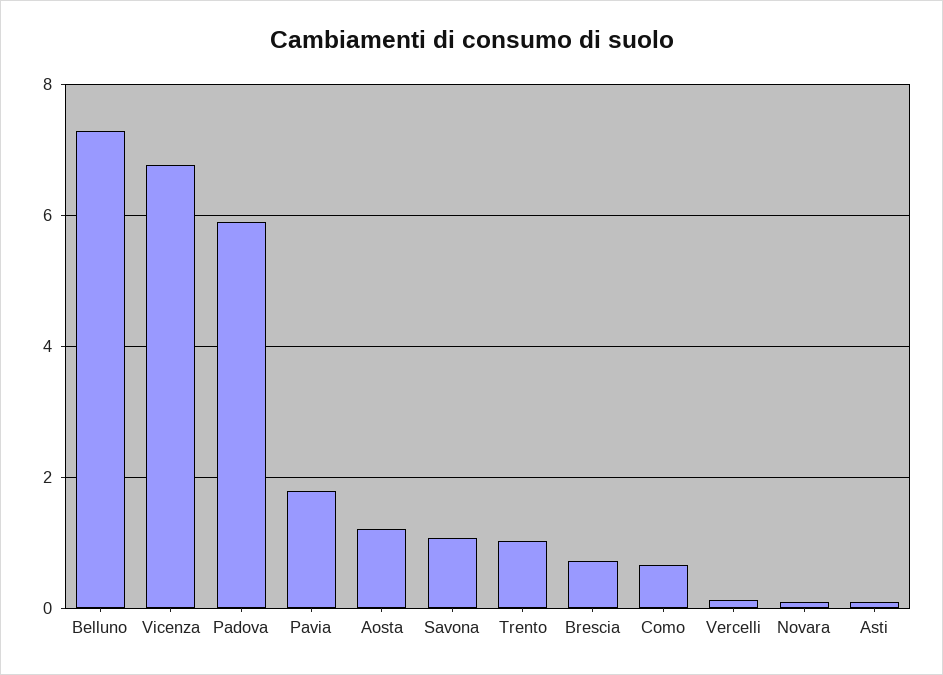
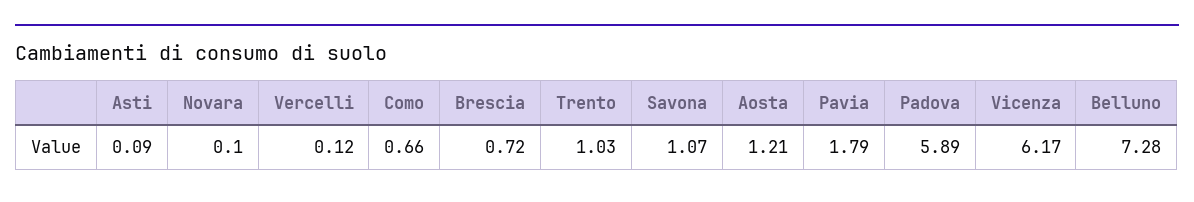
Vicenza: 6.8 -> 6.17

